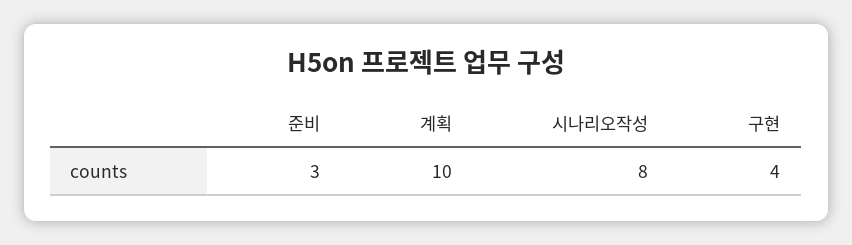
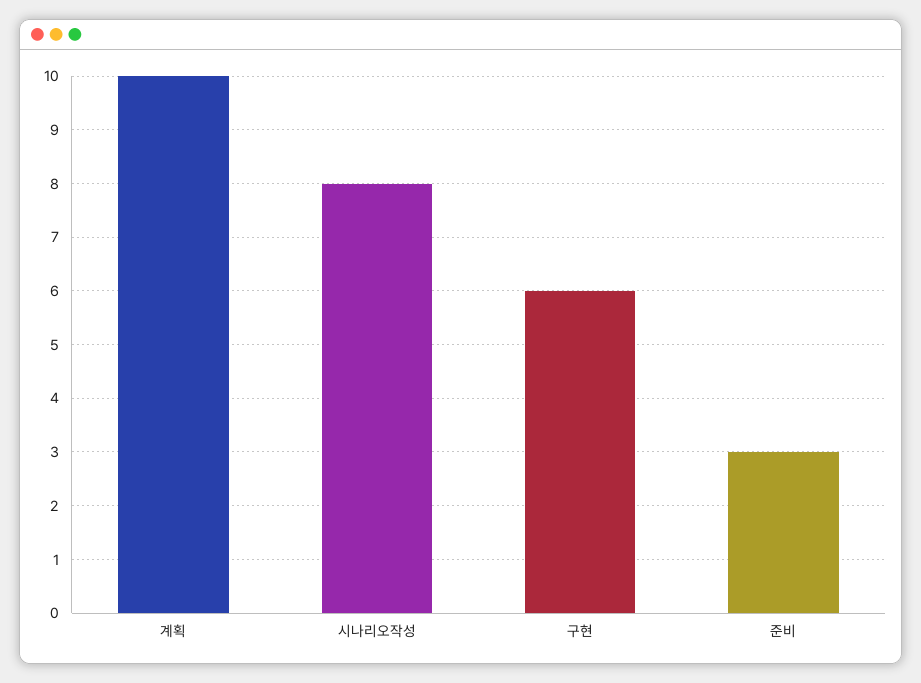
구현: 4 -> 6

